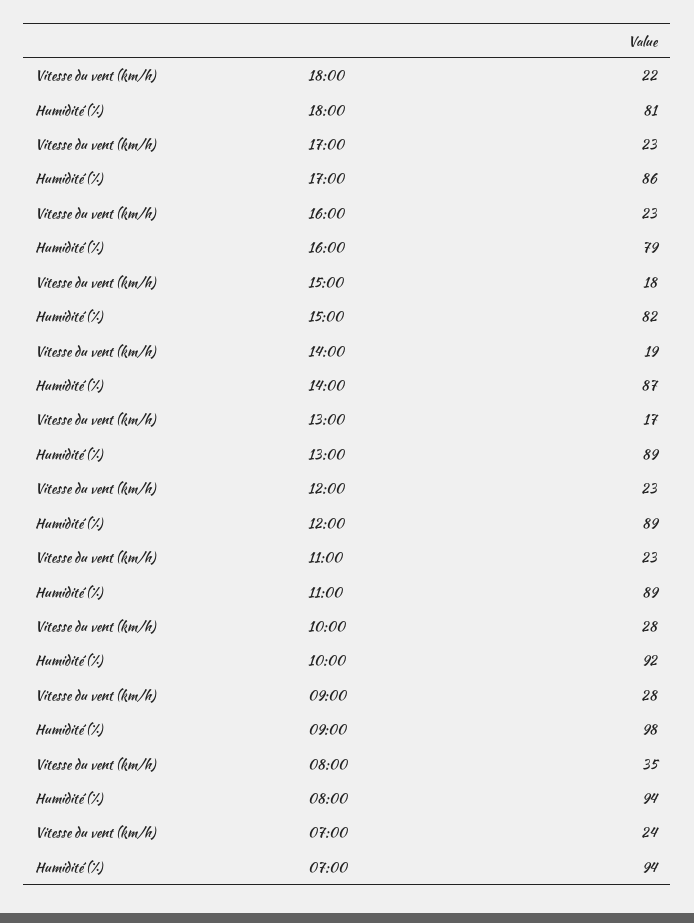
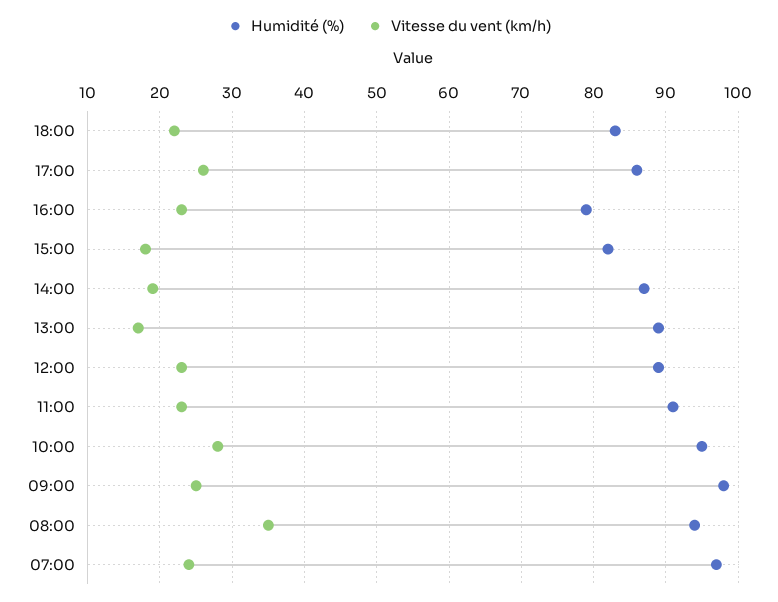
Humidité (%), 18:00: 81 -> 83
Vitesse du vent (km/h), 17:00: 23 -> 26
Humidité (%), 11:00: 89 -> 91
Humidité (%), 10:00: 92 -> 95
Vitesse du vent (km/h), 09:00: 28 -> 25
Humidité (%), 07:00: 94 -> 97

